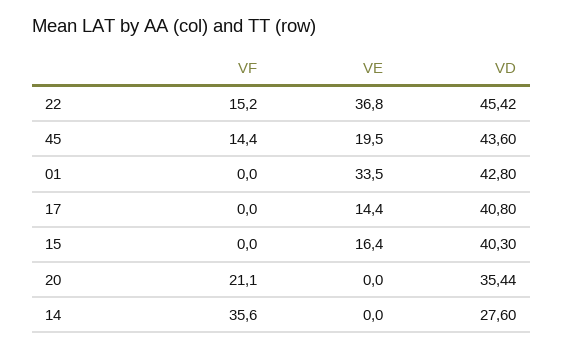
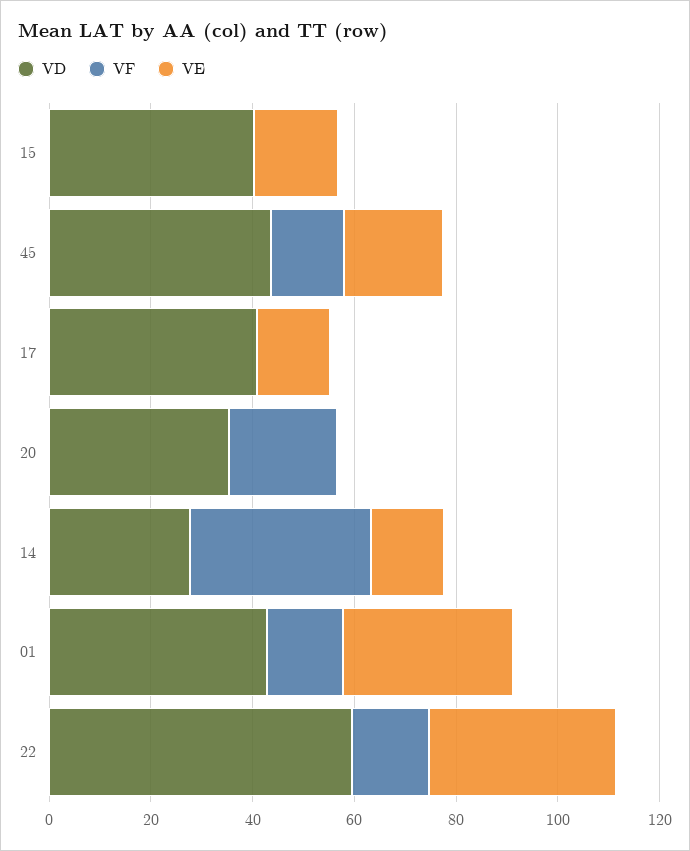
VD, 22: 45.42 -> 60
VF, 01: 0 -> 15
VE, 14: 0 -> 15

